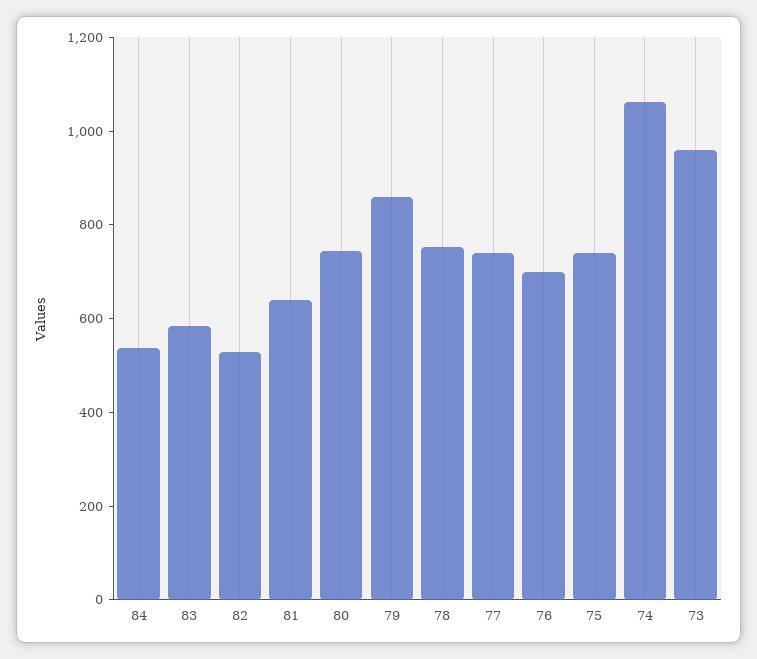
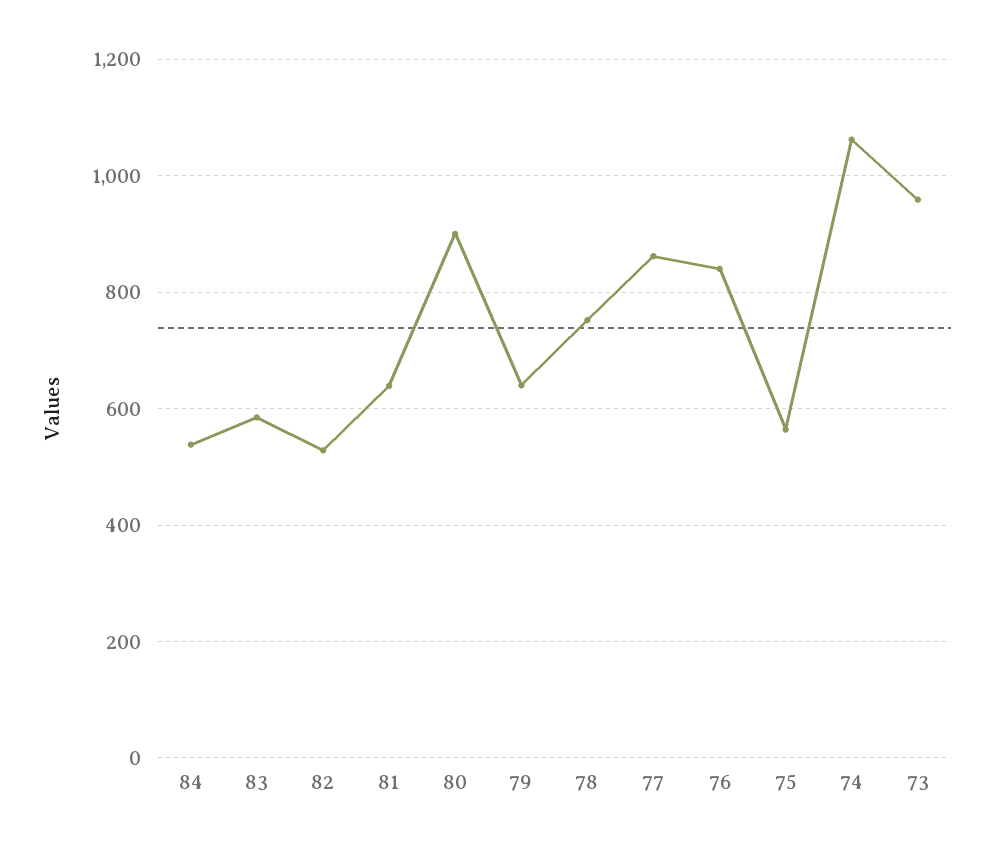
80: 750 -> 900
79: 850 -> 640
77: 750 -> 860
76: 700 -> 840
75: 750 -> 560

